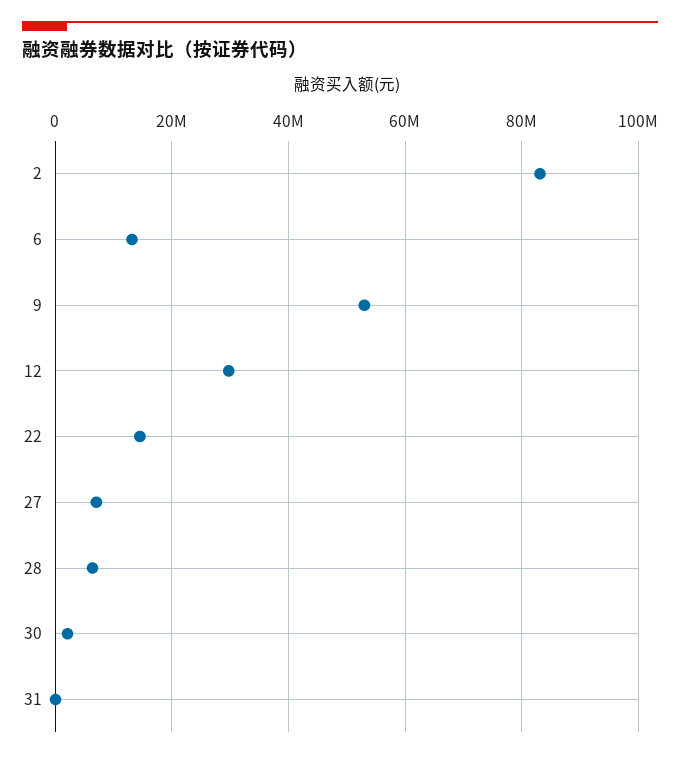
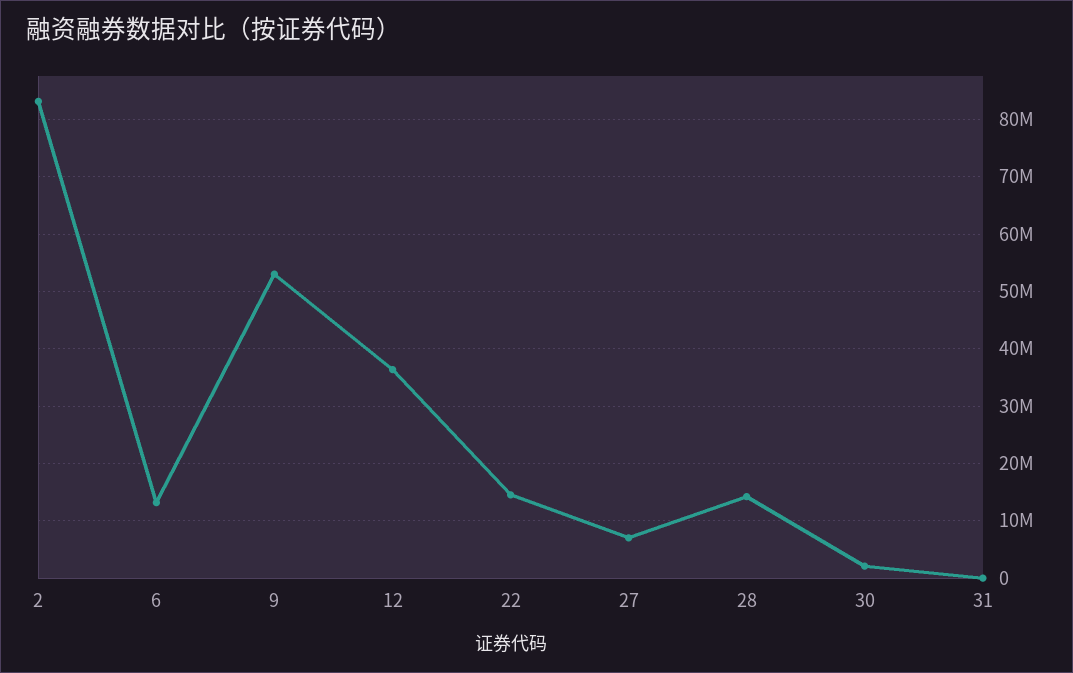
12: 30000000 -> 36000000
28: 6000000 -> 14000000

